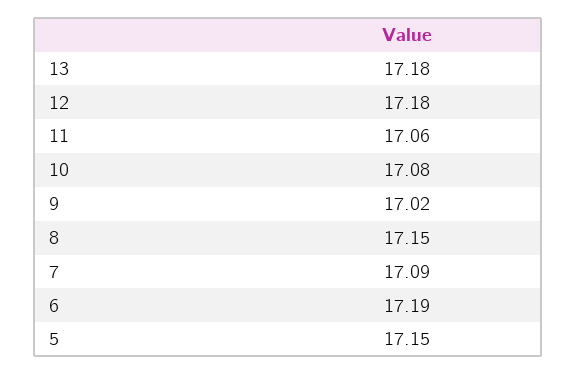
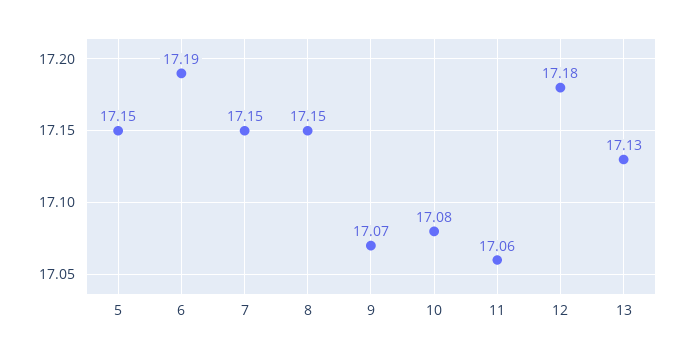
13: 17.18 -> 17.13
9: 17.02 -> 17.07
7: 17.09 -> 17.15

